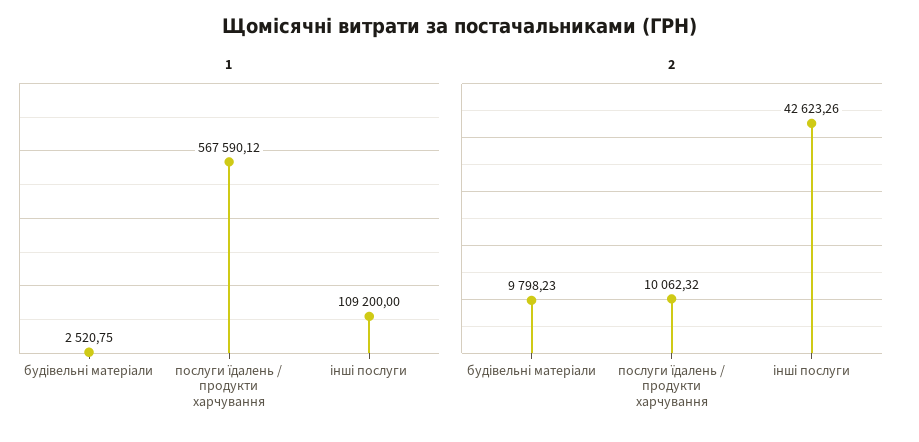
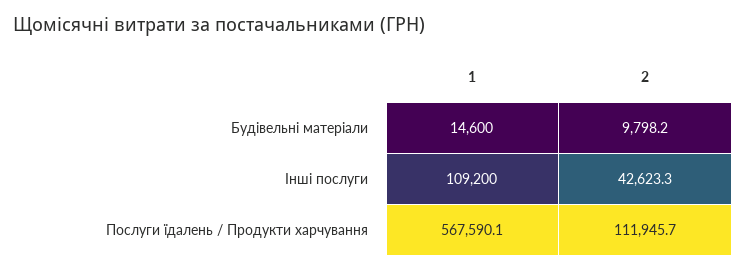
1, будівельні матеріали: 2520.75 -> 14600
2, послуги їдалень / продукти харчування: 10062.32 -> 111945.7

